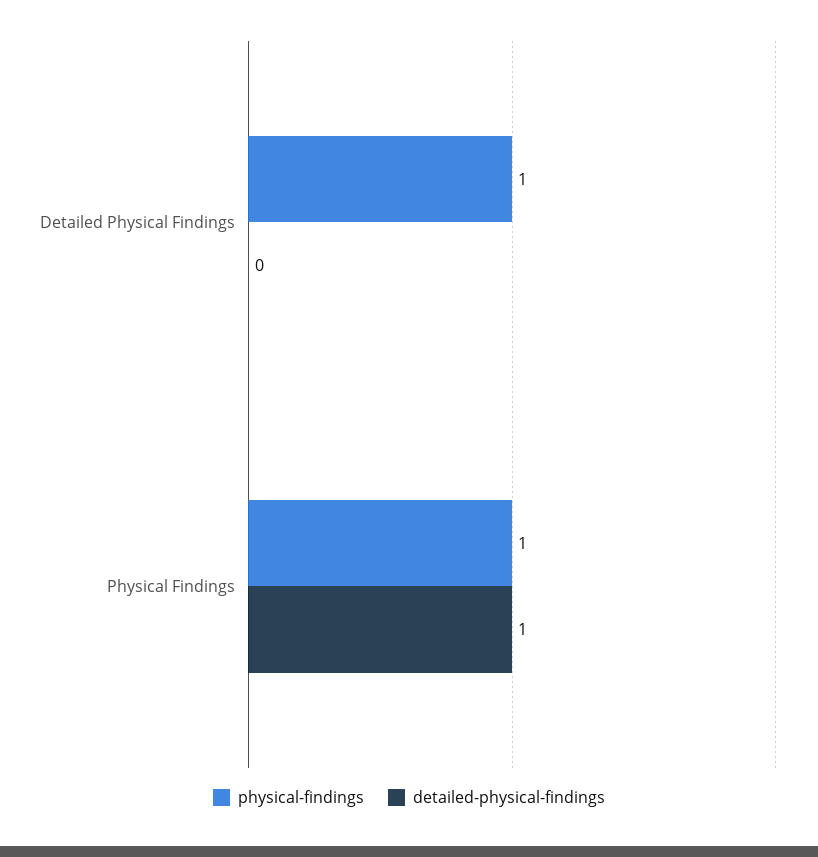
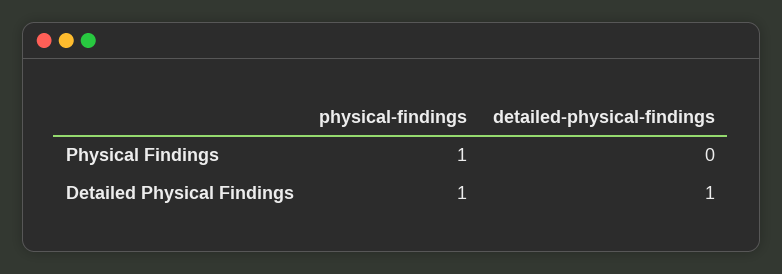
detailed-physical-findings, Detailed Physical Findings: 0 -> 1
detailed-physical-findings, Physical Findings: 1 -> 0

